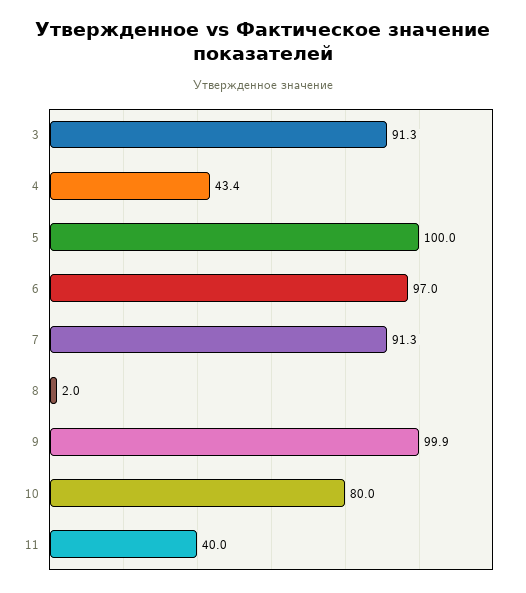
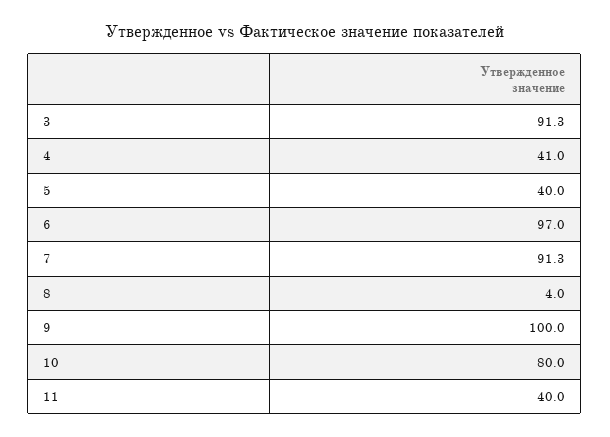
4: 43.4 -> 41
5: 100 -> 40
8: 2 -> 4
9: 99.9 -> 100

